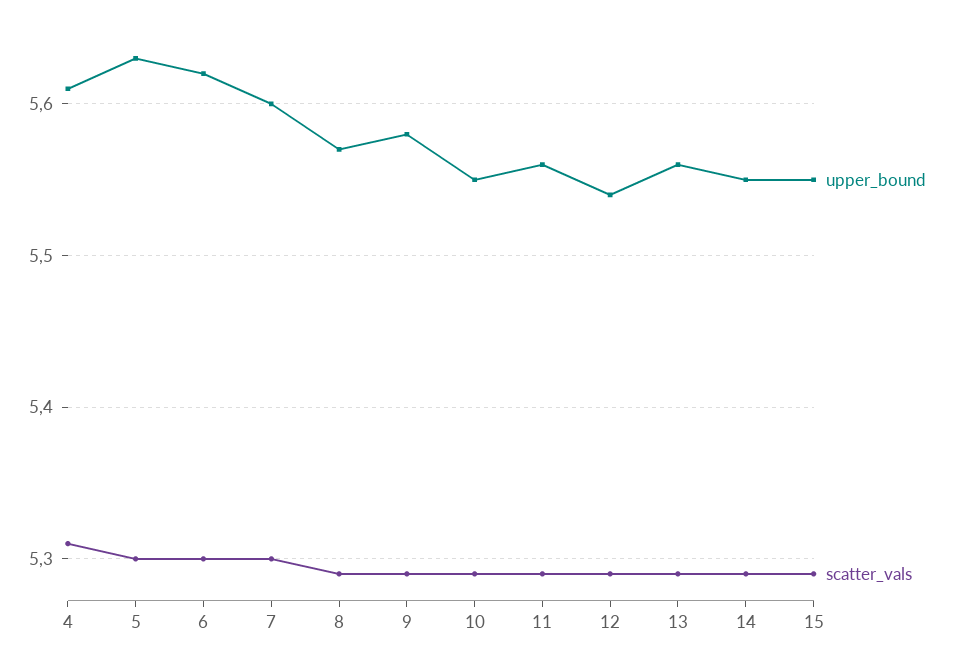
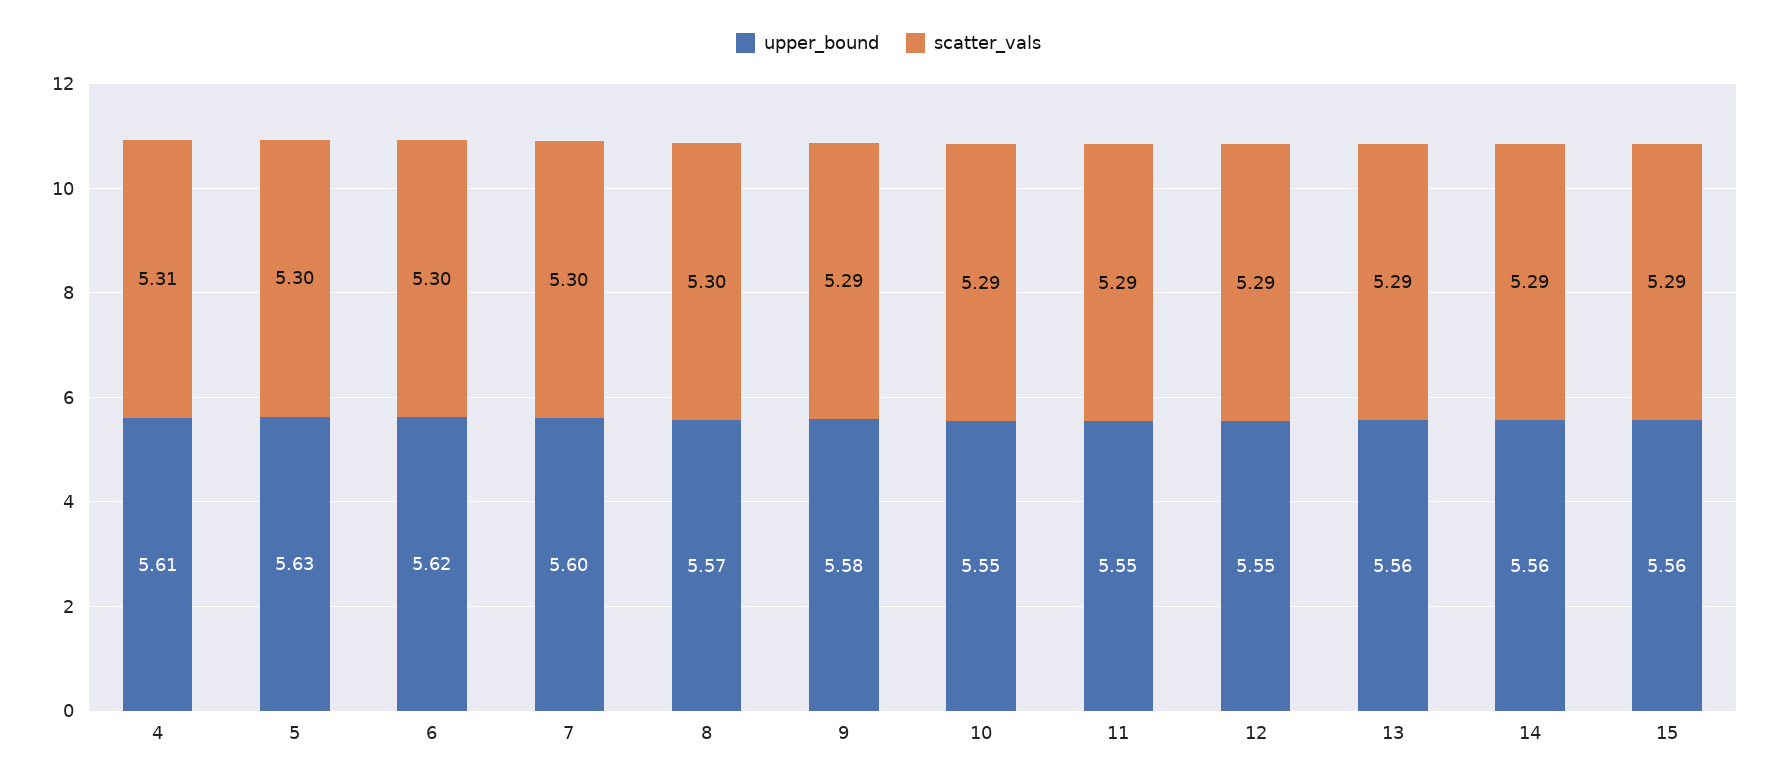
scatter_vals, 8: 5.29 -> 5.3
upper_bound, 11: 5.56 -> 5.55
upper_bound, 12: 5.54 -> 5.55
upper_bound, 14: 5.55 -> 5.56
upper_bound, 15: 5.55 -> 5.56

